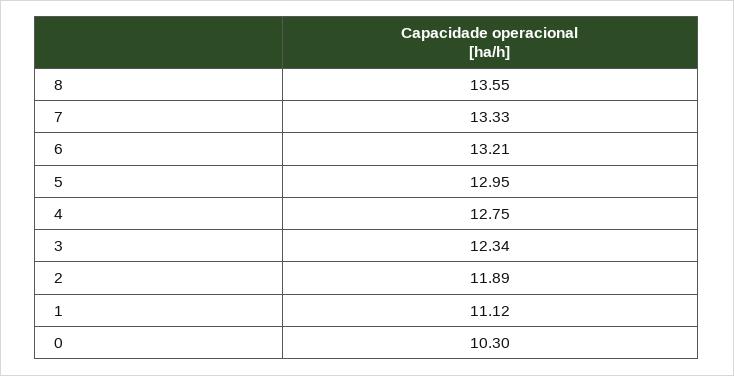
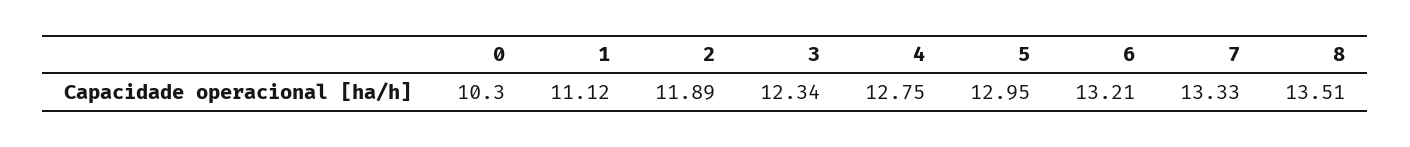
8: 13.55 -> 13.51

